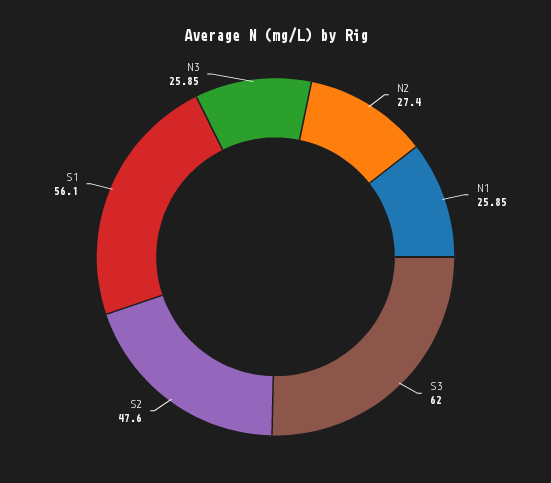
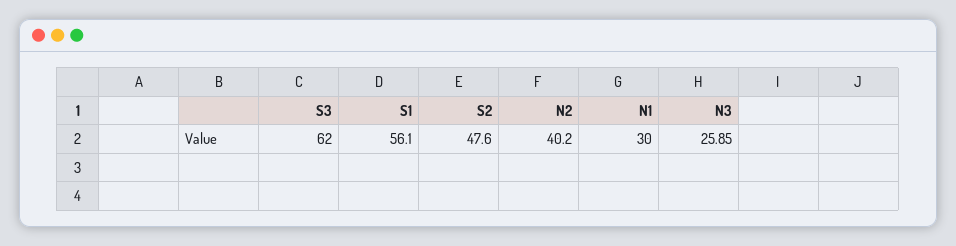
N2: 27.4 -> 40.2
N1: 25.85 -> 30

